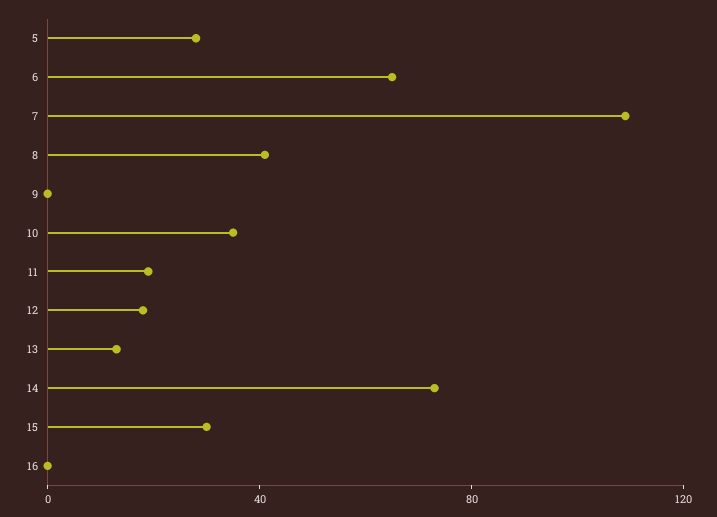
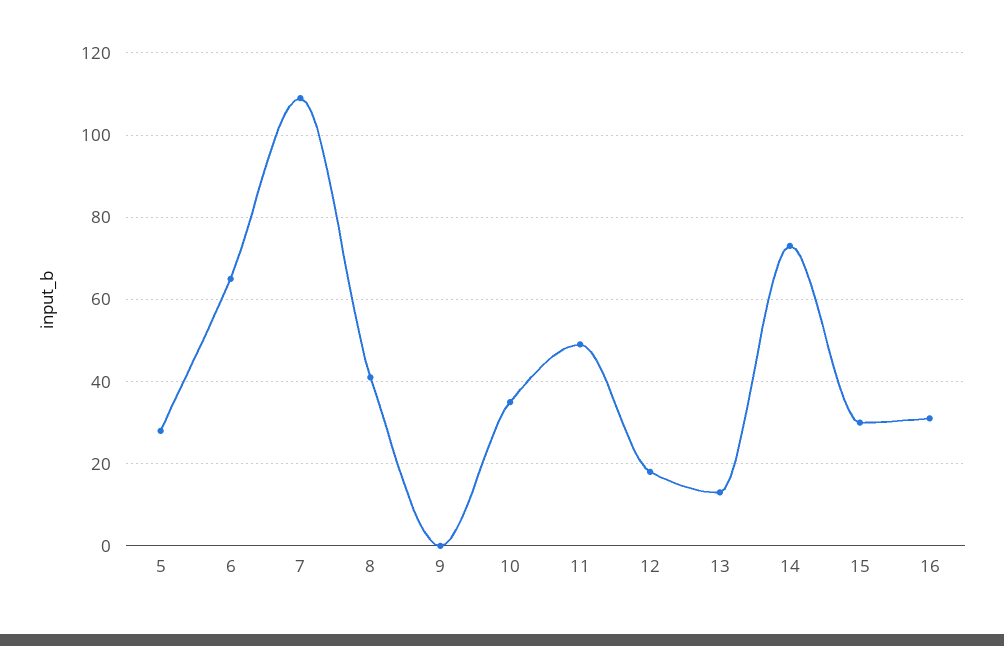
11: 20 -> 50
16: 0 -> 30

